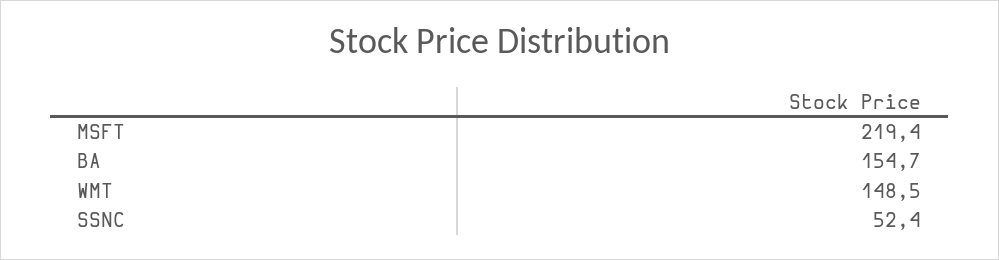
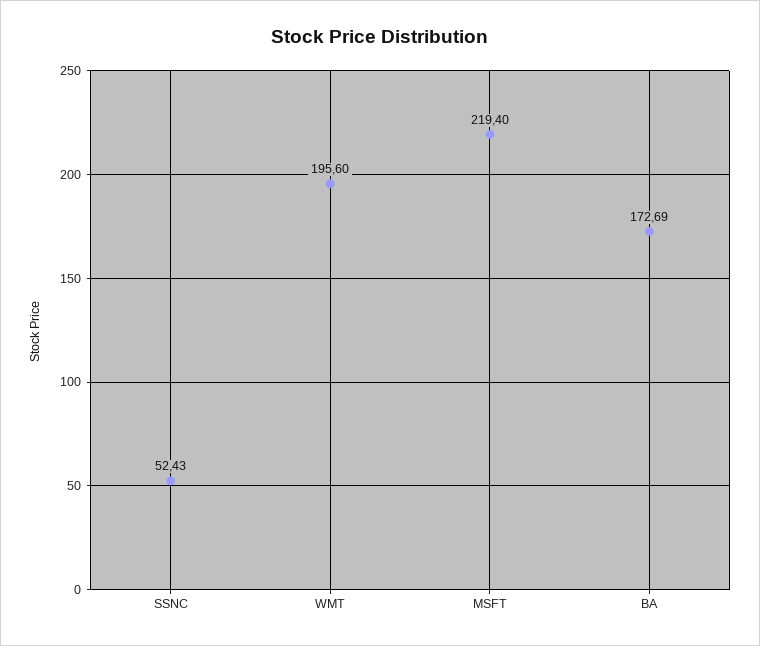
BA: 154.7 -> 172.69
WMT: 148.5 -> 195.6

